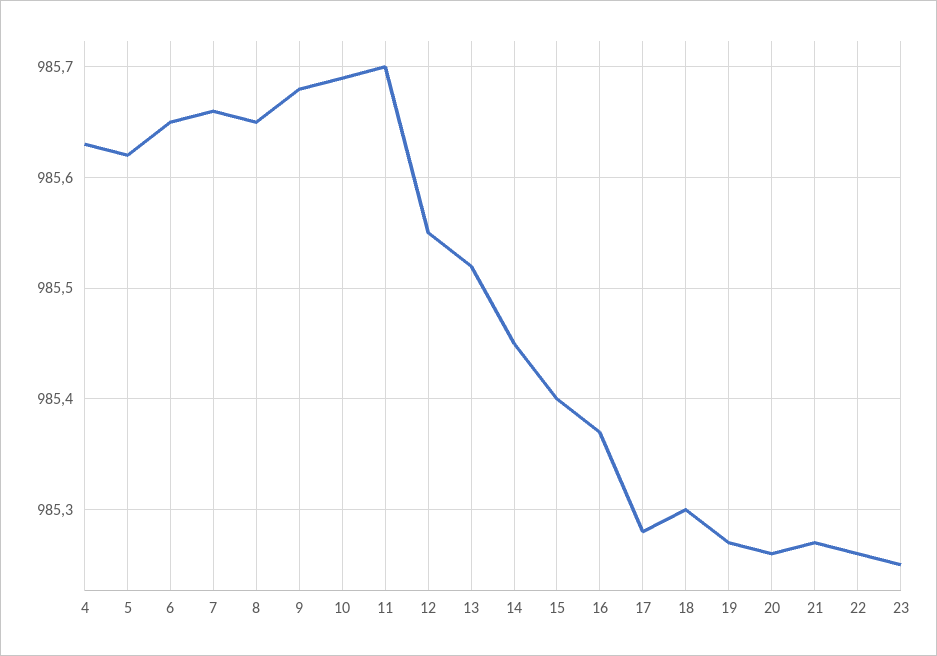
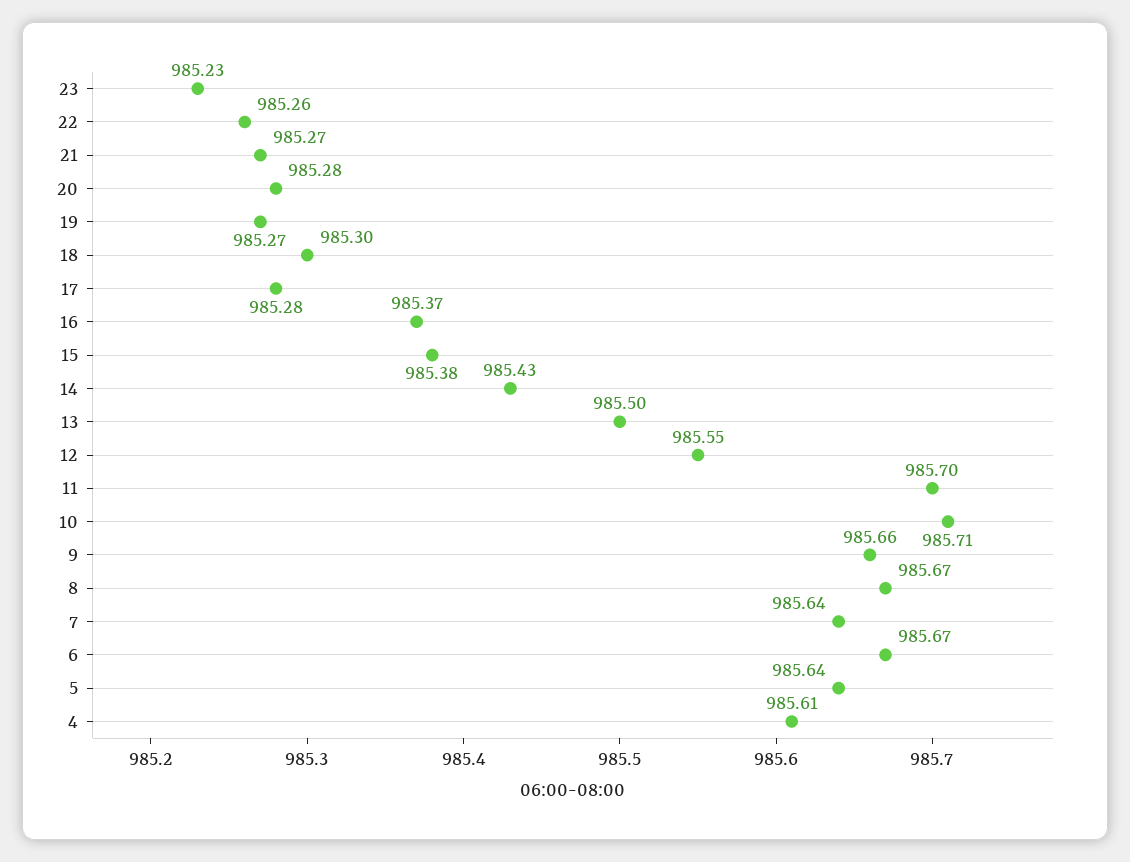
4: 985.63 -> 985.61
5: 985.62 -> 985.64
6: 985.65 -> 985.67
7: 985.66 -> 985.64
8: 985.65 -> 985.67
9: 985.68 -> 985.66
10: 985.69 -> 985.71
13: 985.52 -> 985.5
14: 985.45 -> 985.43
15: 985.4 -> 985.38
20: 985.26 -> 985.28
23: 985.25 -> 985.23

